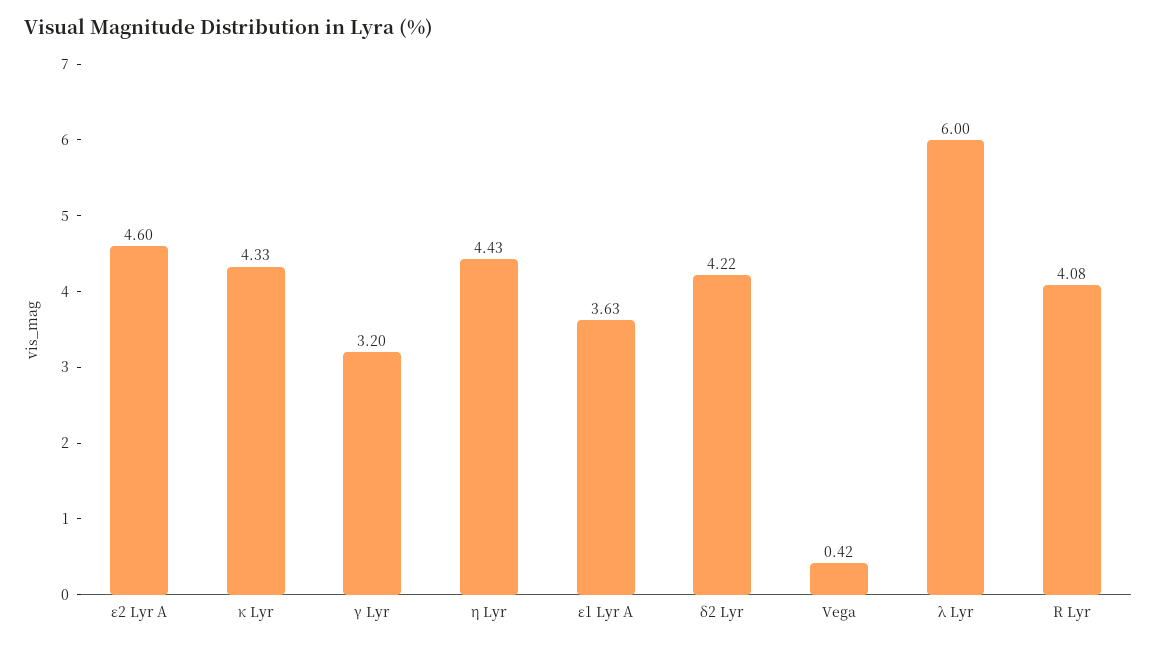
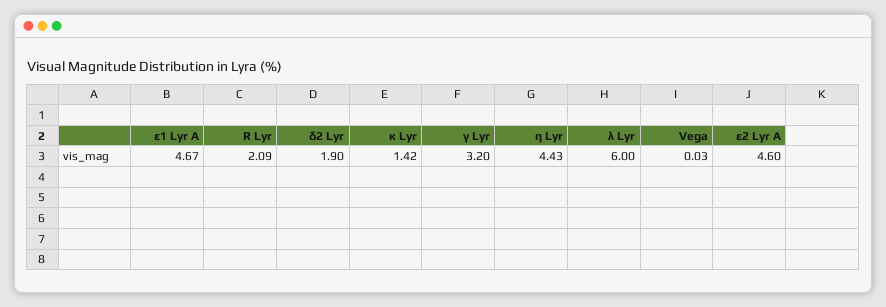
κ Lyr: 4.33 -> 1.42
ε1 Lyr A: 3.63 -> 4.67
δ2 Lyr: 4.22 -> 1.9
Vega: 0.42 -> 0.03
R Lyr: 4.08 -> 2.09

